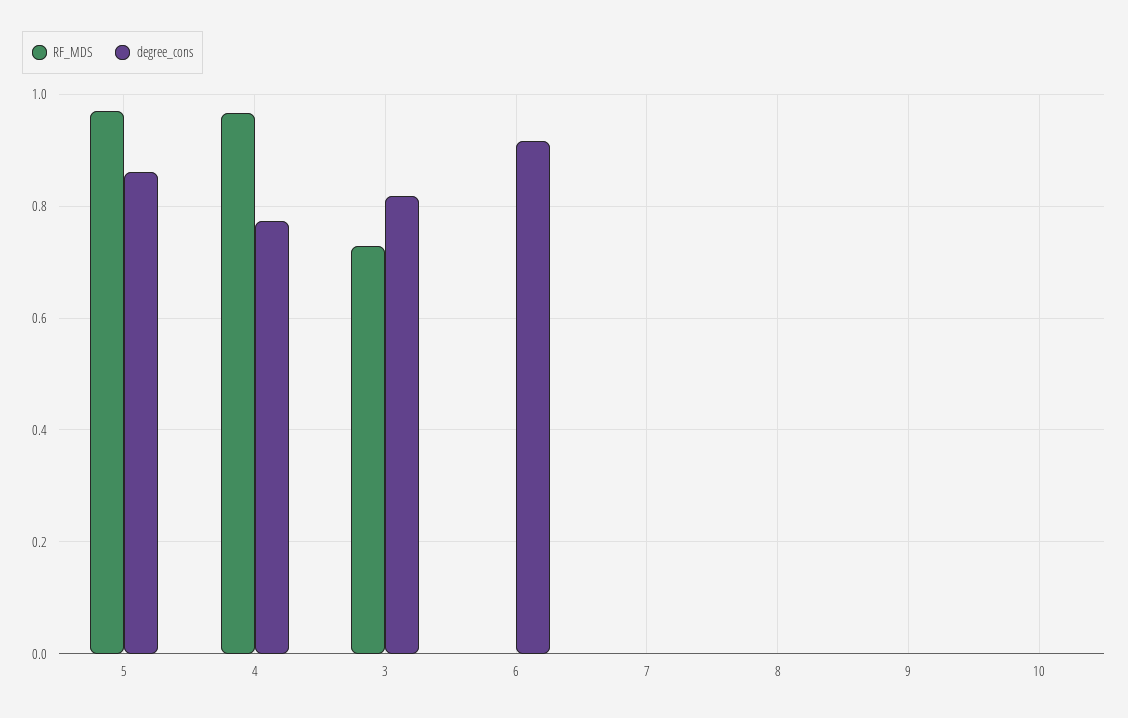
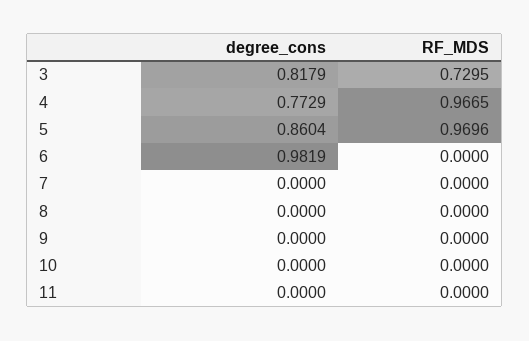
degree_cons, 6: 0.92 -> 0.9819
degree_cons, 11: none -> 0
RF_MDS, 11: none -> 0

